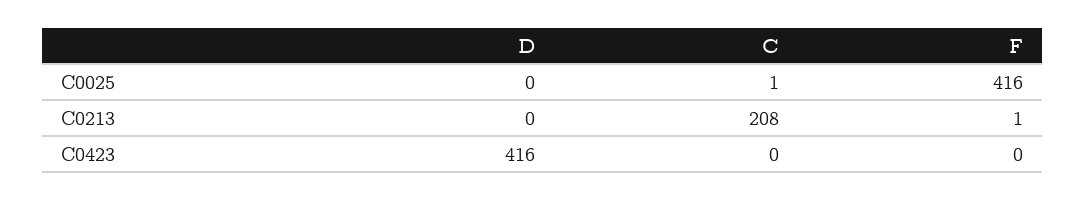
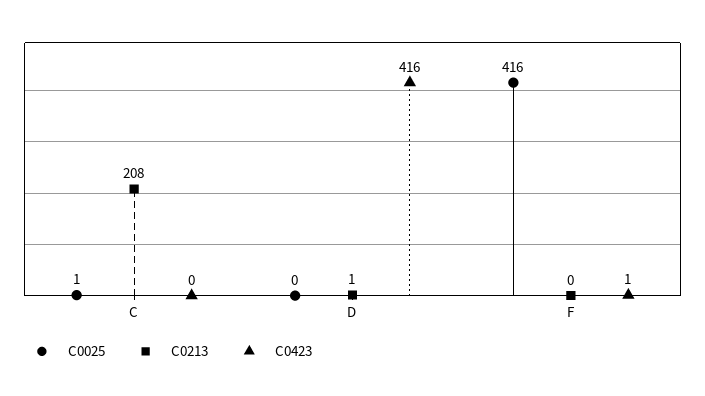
C0213, D: 0 -> 1
C0213, F: 1 -> 0
C0423, F: 0 -> 1

